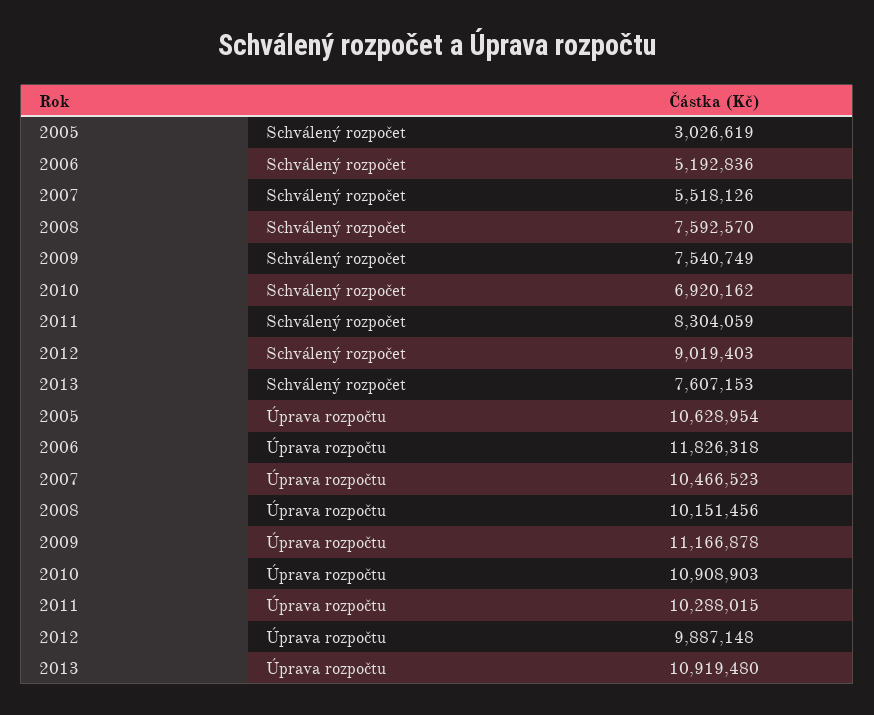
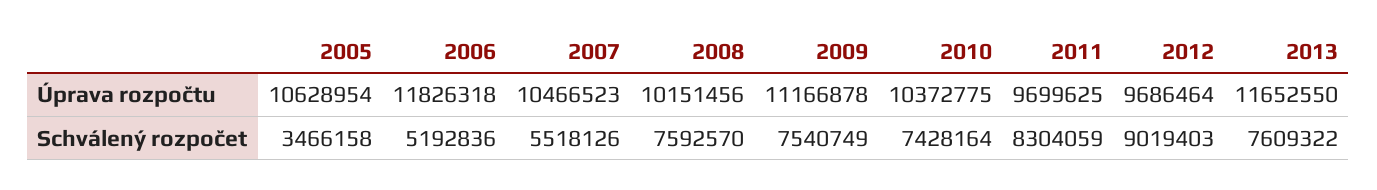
2005, Schválený rozpočet: 3026619 -> 3466158
2010, Schválený rozpočet: 6920162 -> 7428164
2013, Schválený rozpočet: 7607153 -> 7609322
2010, Úprava rozpočtu: 10908903 -> 10372775
2011, Úprava rozpočtu: 10288015 -> 9699625
2012, Úprava rozpočtu: 9887148 -> 9686464
2013, Úprava rozpočtu: 10919480 -> 11652550

